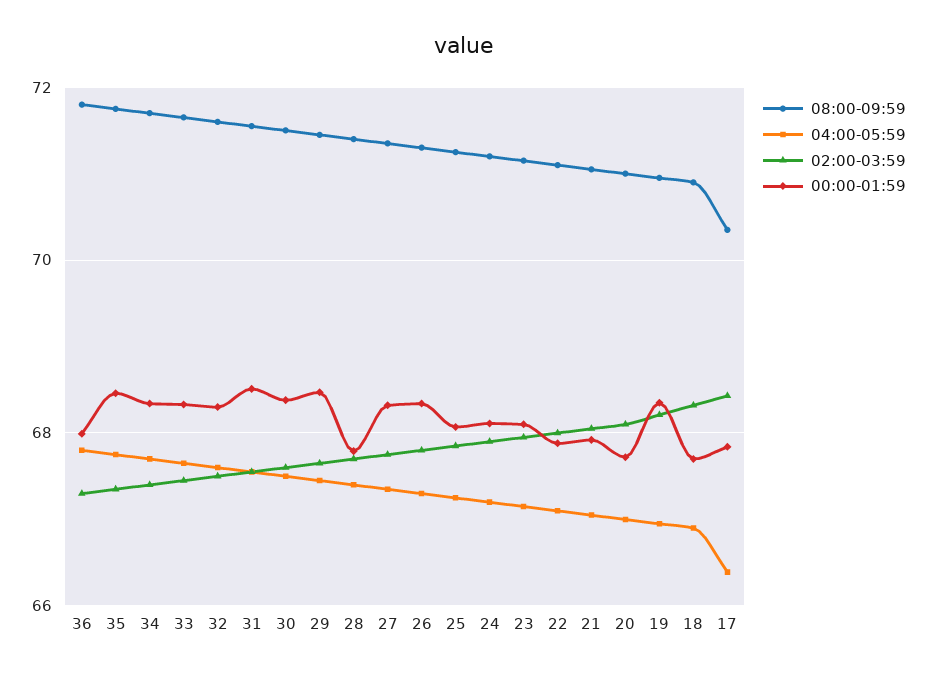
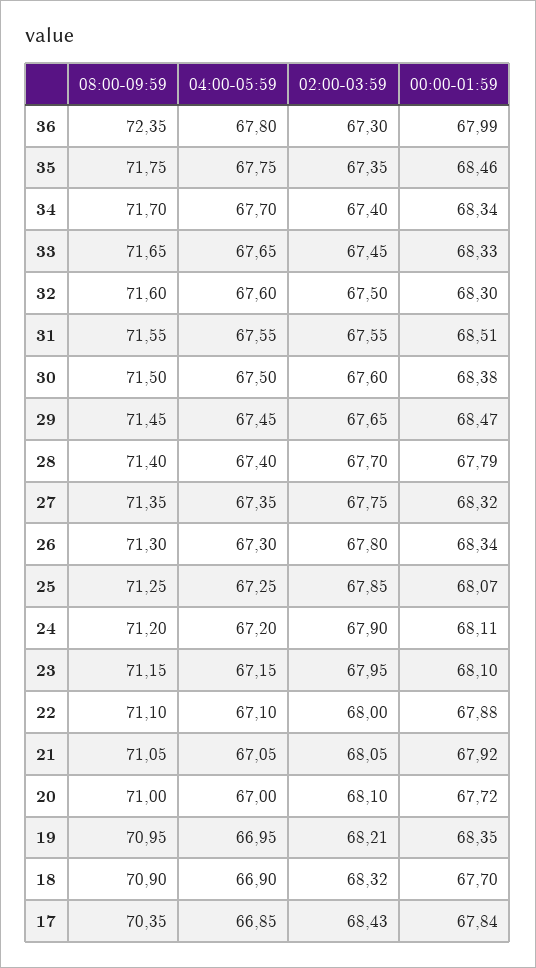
08:00-09:59, 36: 71.8 -> 72.35
04:00-05:59, 17: 66.4 -> 66.85

